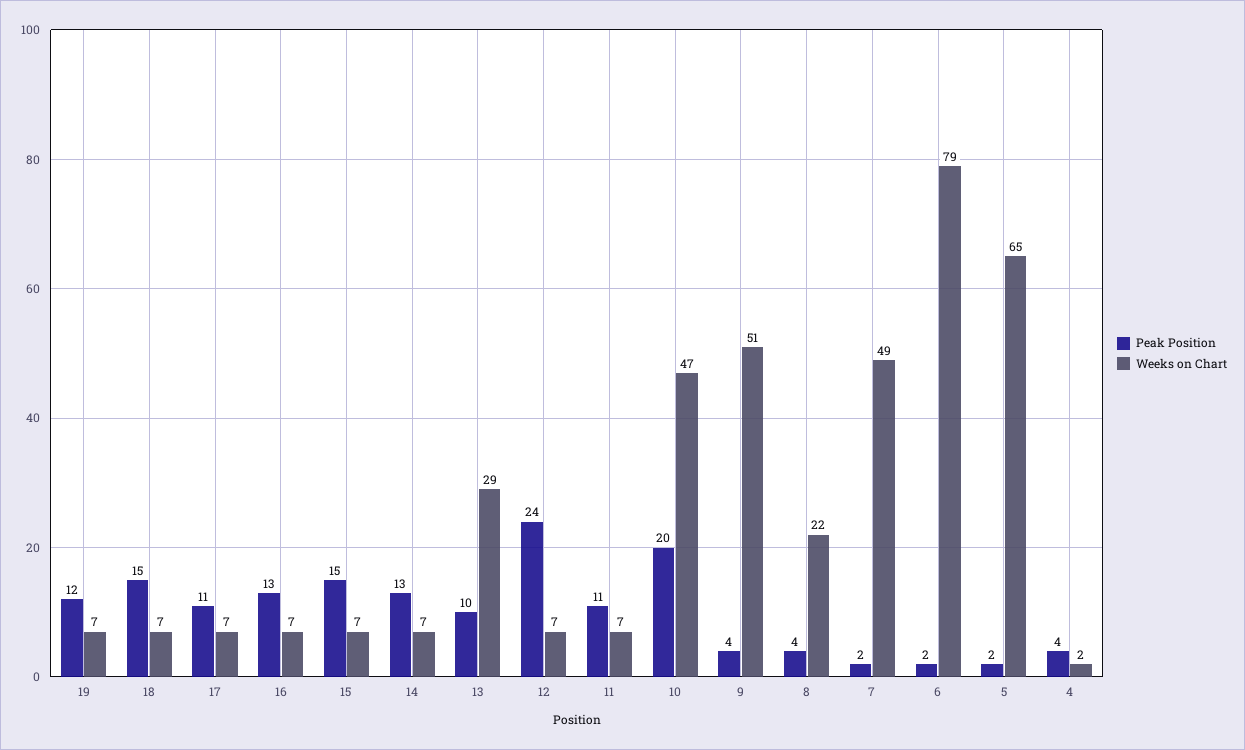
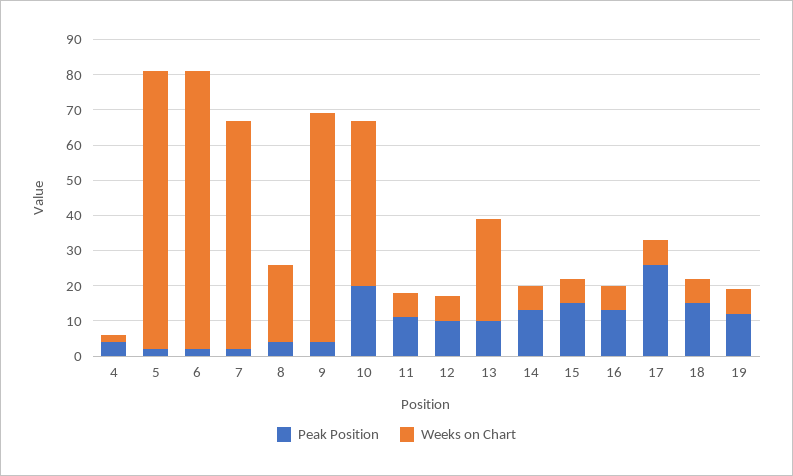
Peak Position, 17: 11 -> 25
Peak Position, 12: 24 -> 10
Weeks on Chart, 9: 51 -> 65
Weeks on Chart, 7: 49 -> 65
Weeks on Chart, 5: 65 -> 80

